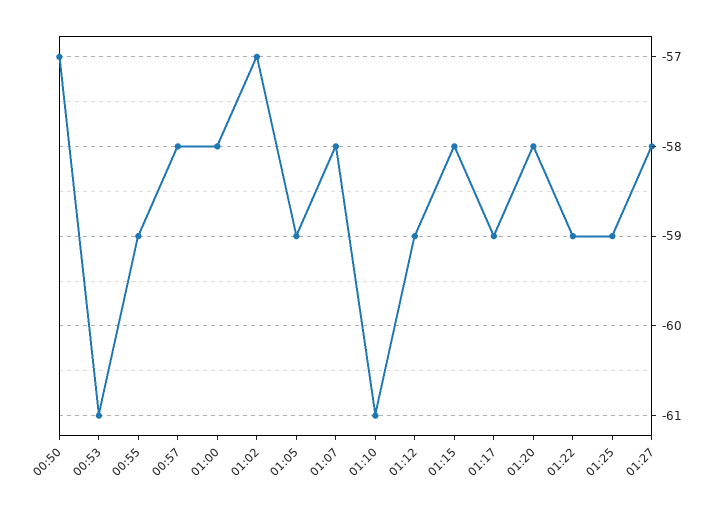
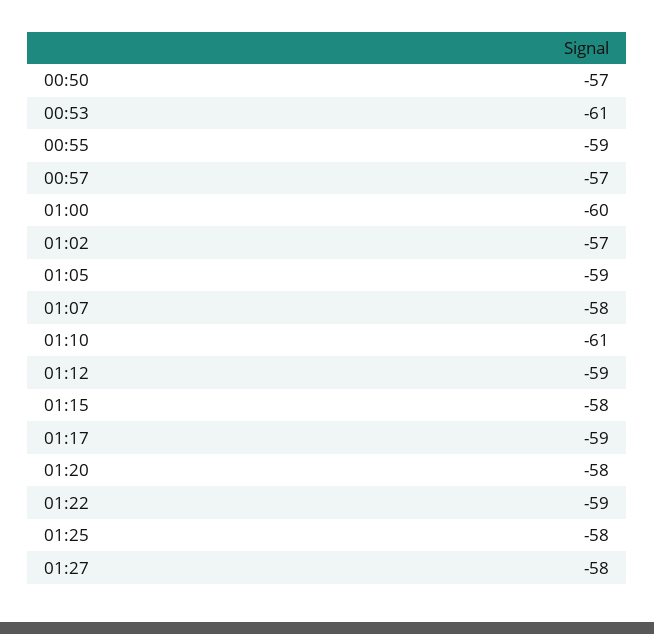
00:57: -58 -> -57
01:00: -58 -> -60
01:25: -59 -> -58

